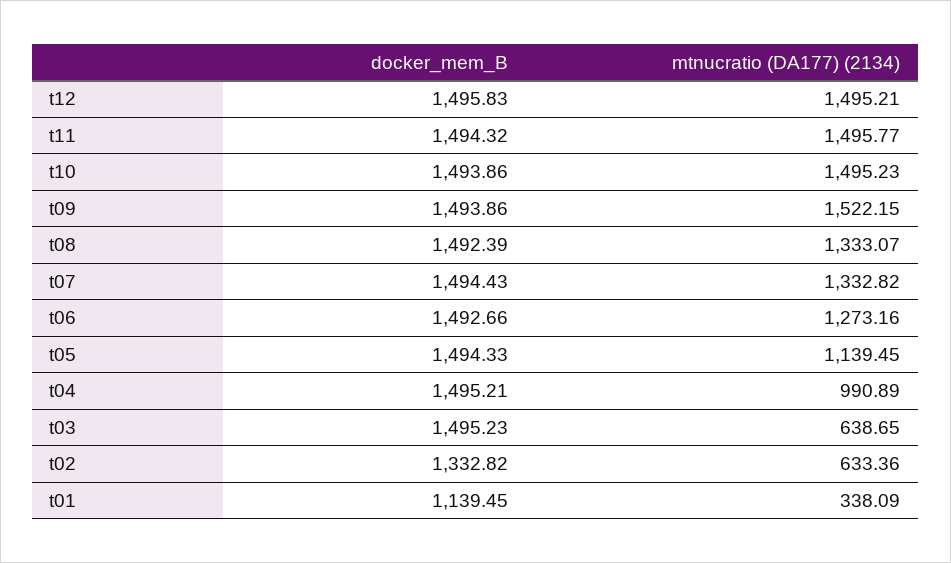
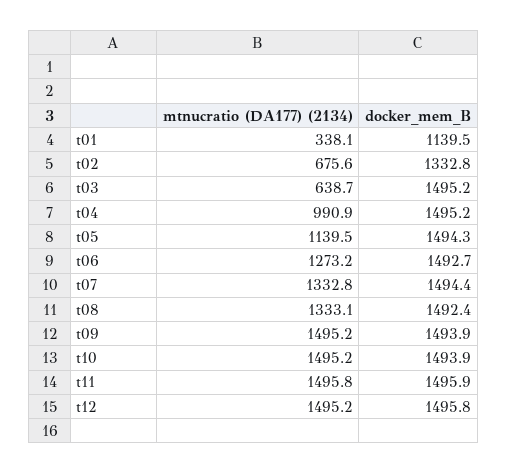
docker_mem_B, t11: 1494.32 -> 1495.9
mtnucratio (DA177) (2134), t09: 1522.15 -> 1495.2
mtnucratio (DA177) (2134), t02: 633.36 -> 675.6

